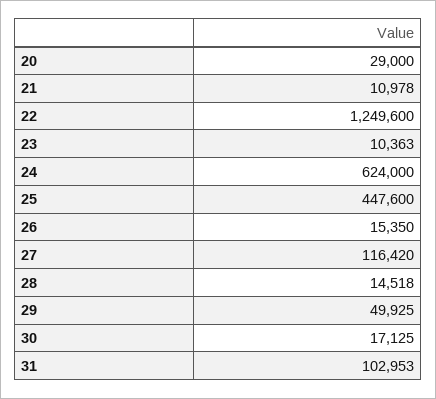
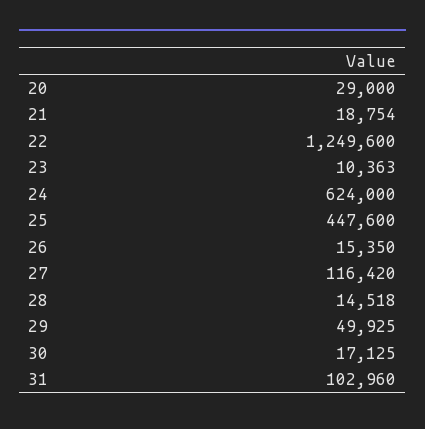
21: 10978 -> 18754
31: 102953 -> 102960

